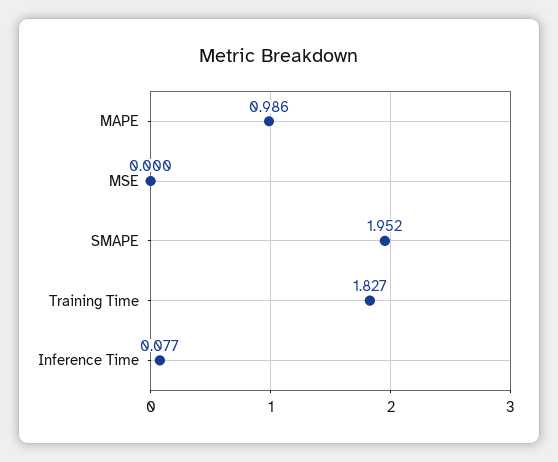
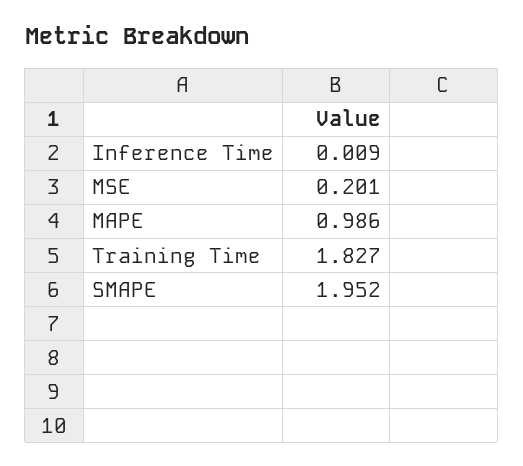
MSE: 0 -> 0.201
Inference Time: 0.077 -> 0.009

